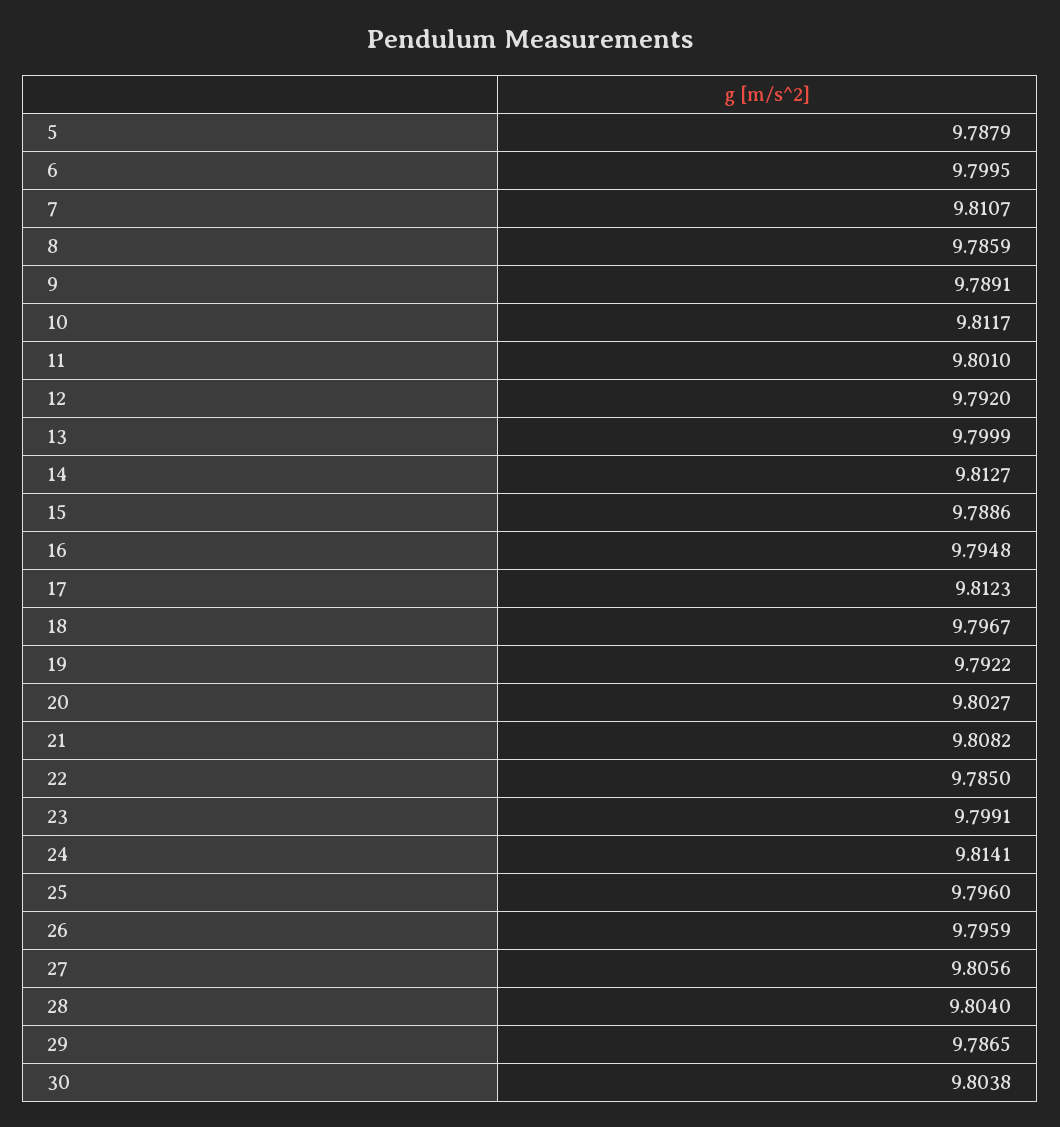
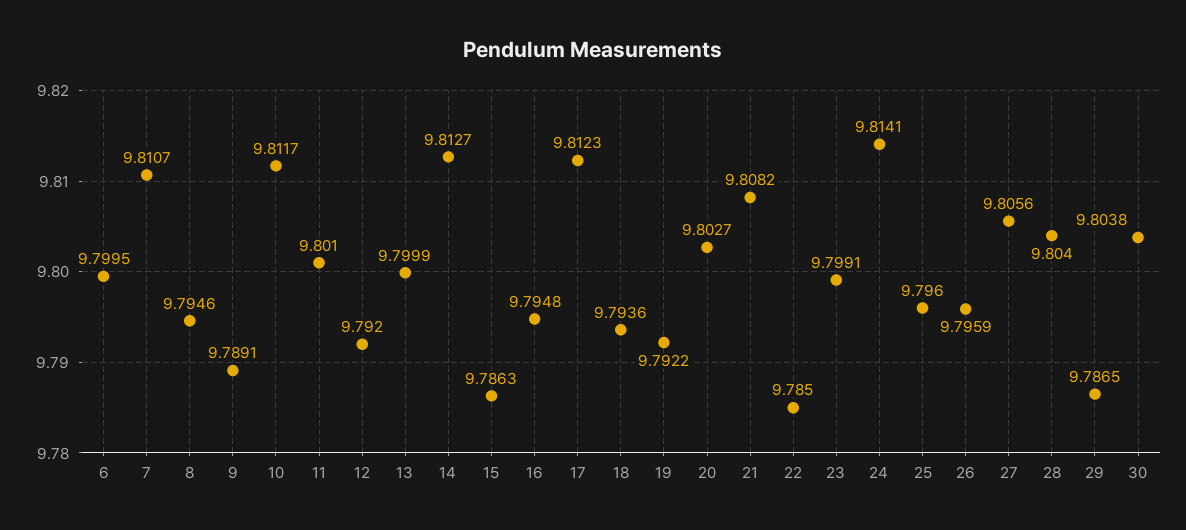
5: 9.7879 -> none
8: 9.7859 -> 9.7946
15: 9.7886 -> 9.7863
18: 9.7967 -> 9.7936

